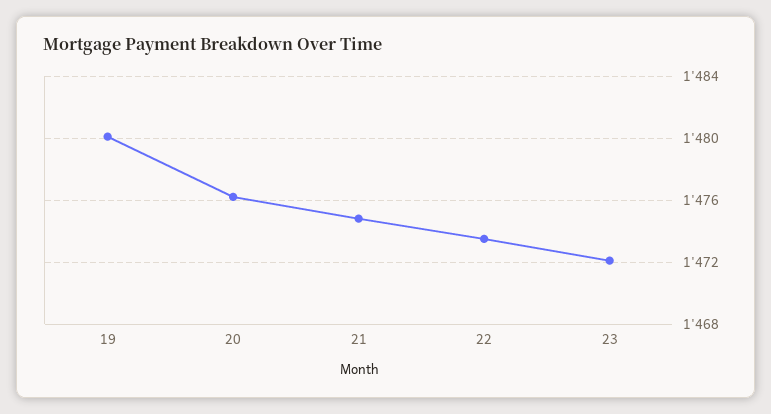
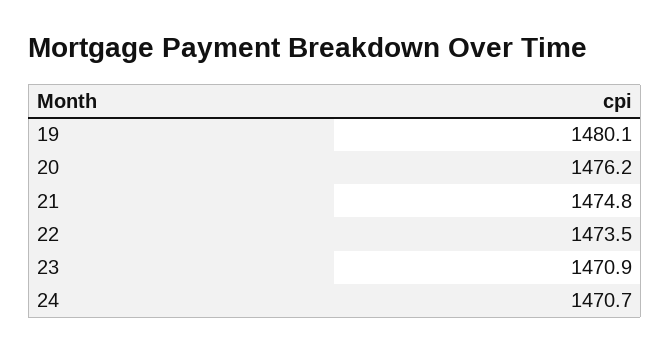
23: 1472 -> 1470.9
24: none -> 1470.7

